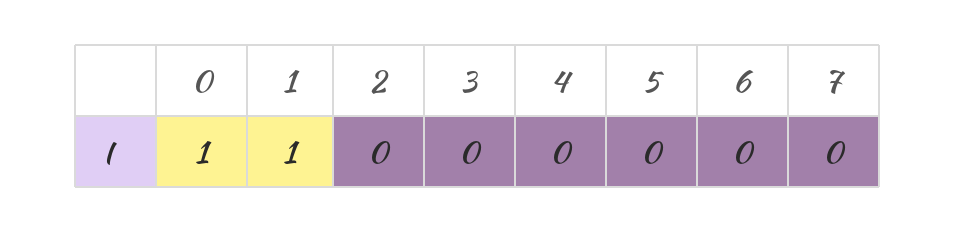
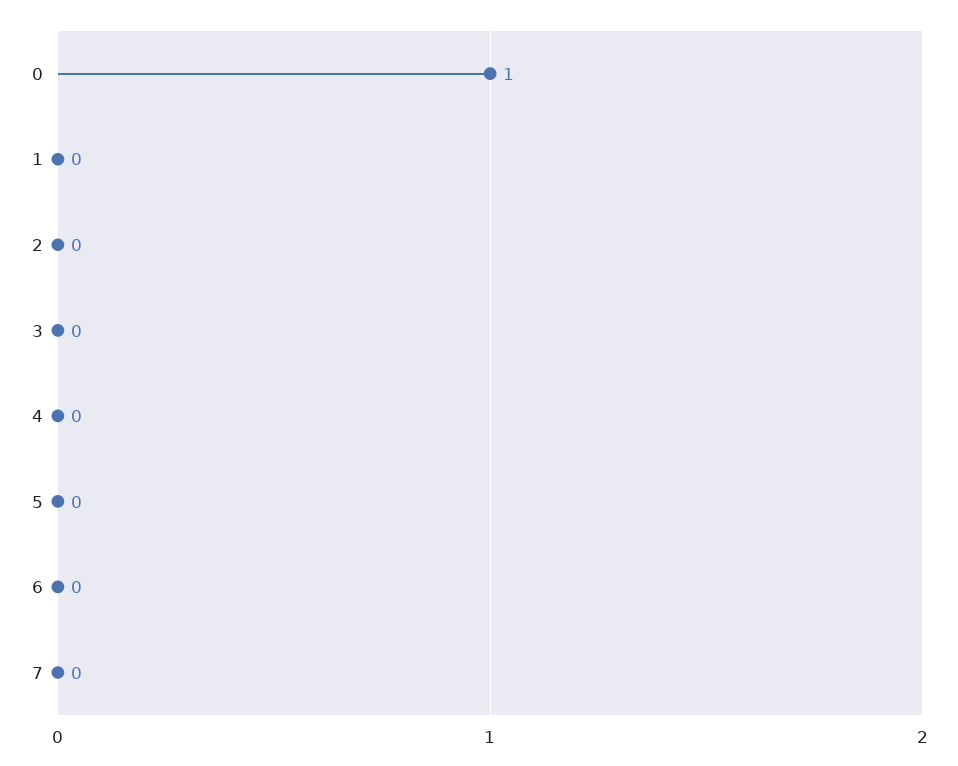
1: 1 -> 0

